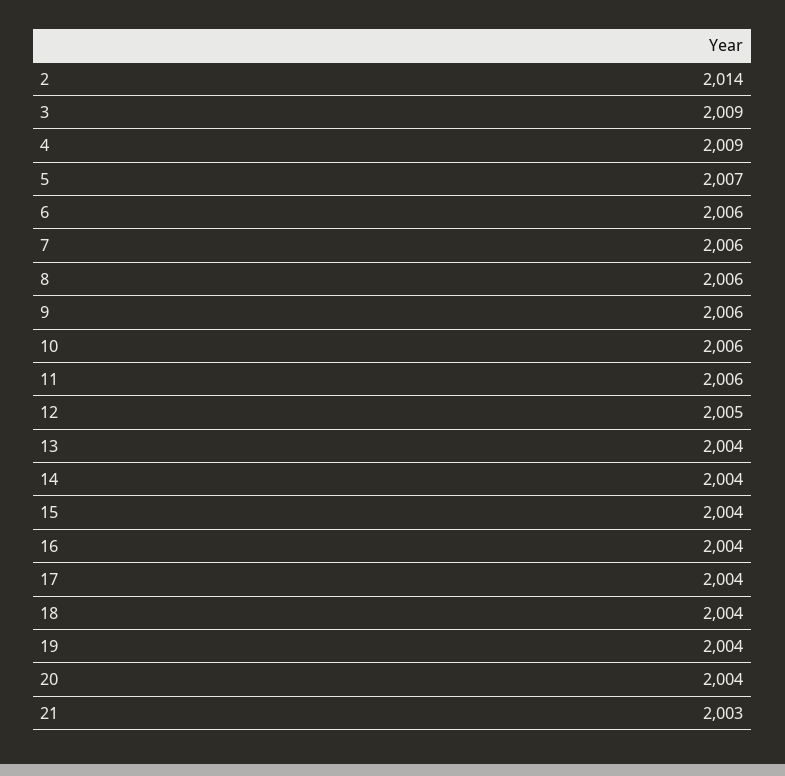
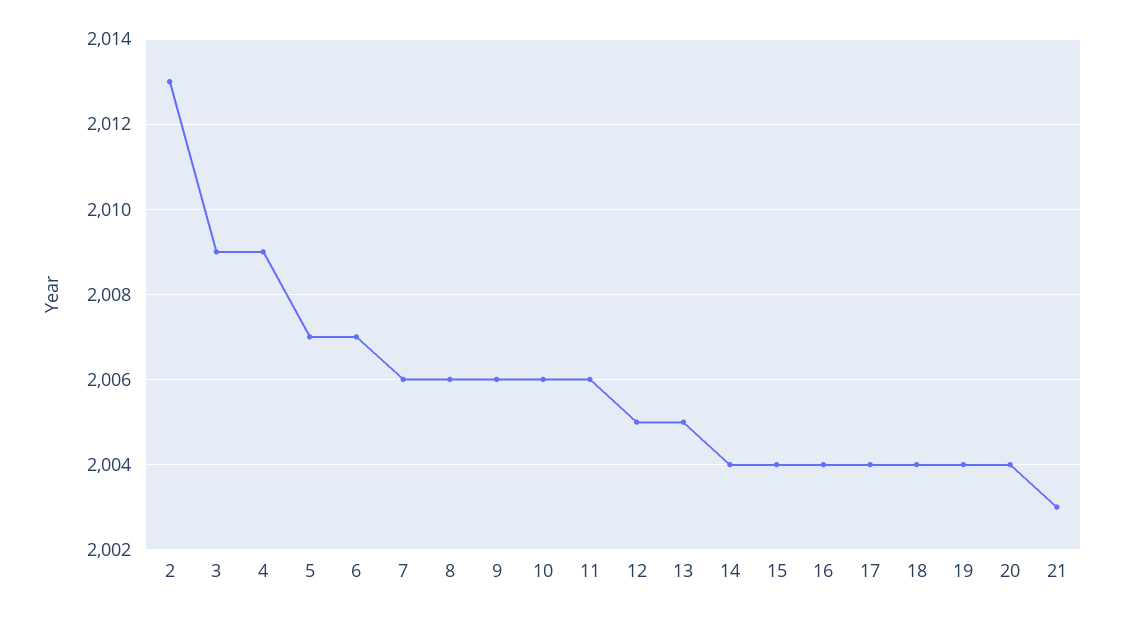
2: 2014 -> 2013
6: 2006 -> 2007
13: 2004 -> 2005

